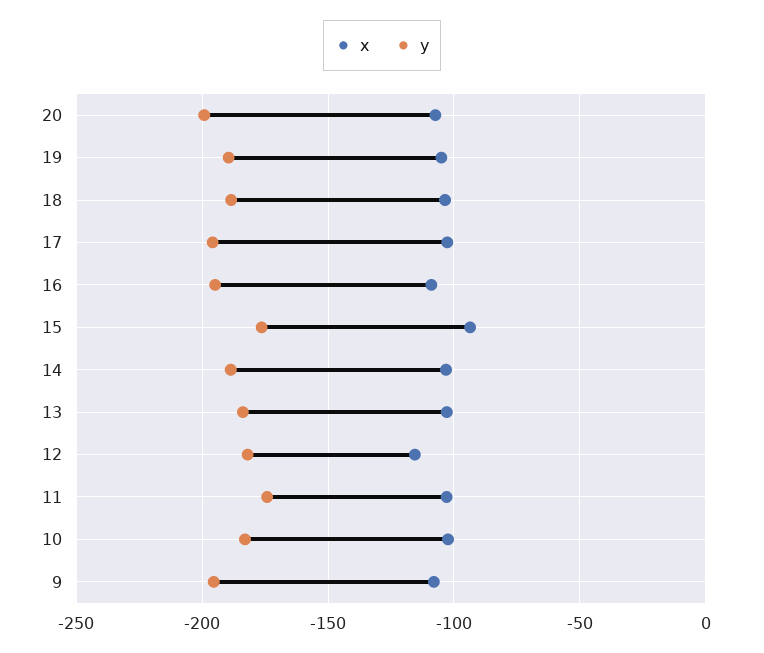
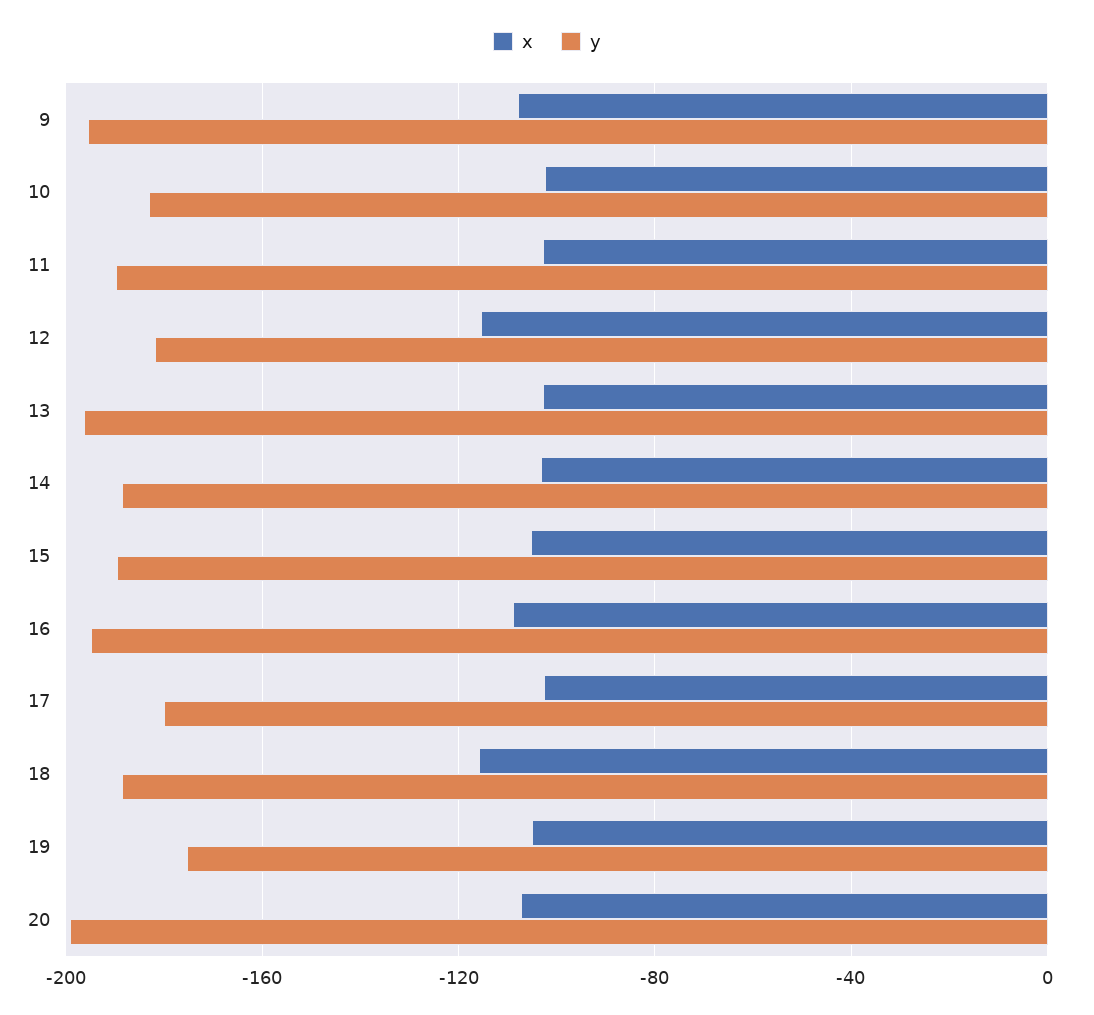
y, 19: -190 -> -175
x, 18: -105 -> -115
y, 17: -195 -> -180
x, 15: -95 -> -105
y, 15: -175 -> -190
y, 13: -185 -> -195
y, 11: -175 -> -190

